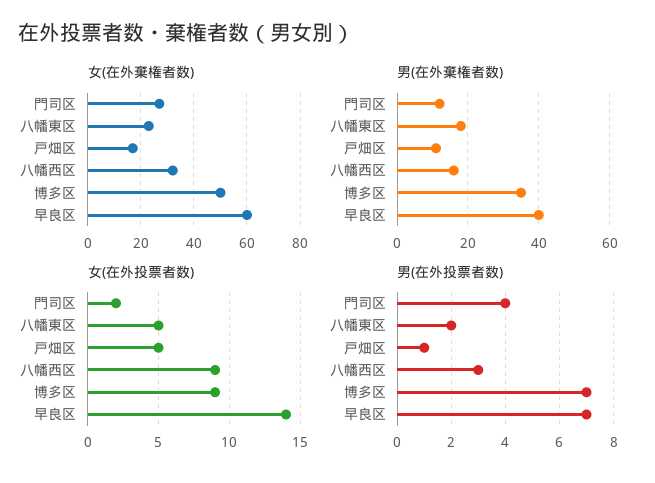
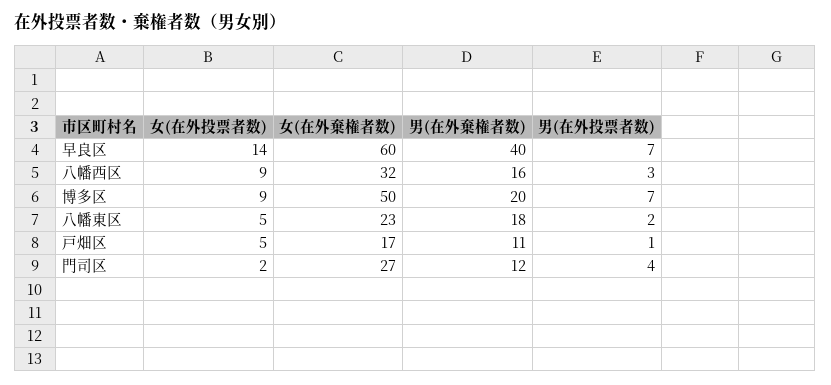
男(在外棄権者数), 博多区: 35 -> 20

